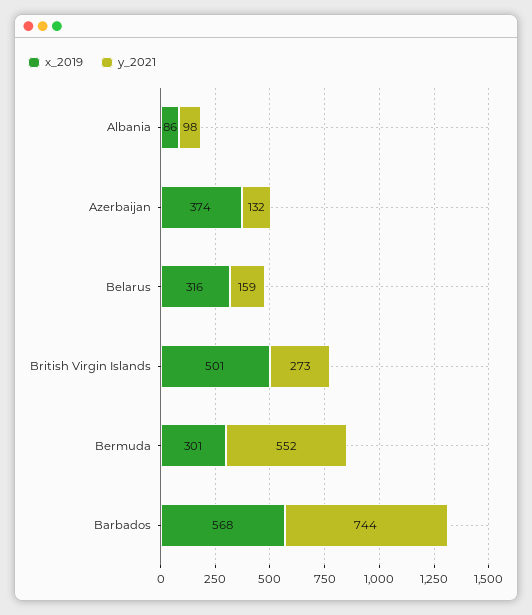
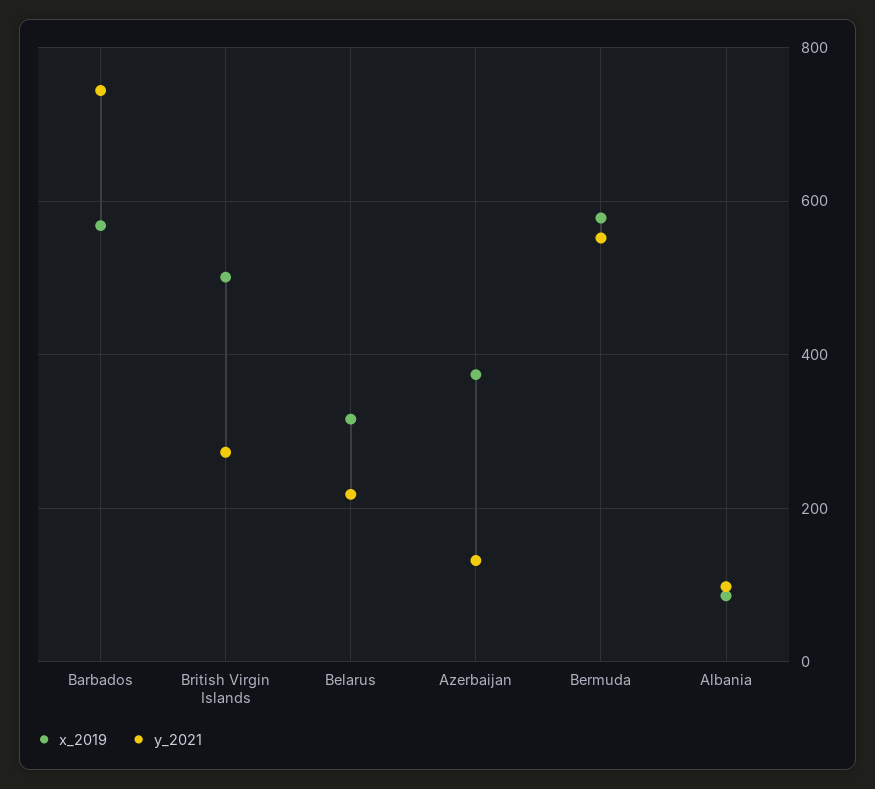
y_2021, Belarus: 159 -> 220
x_2019, Bermuda: 301 -> 580

